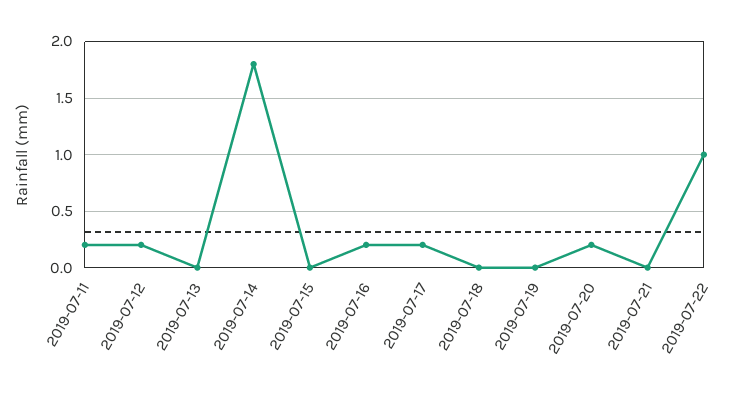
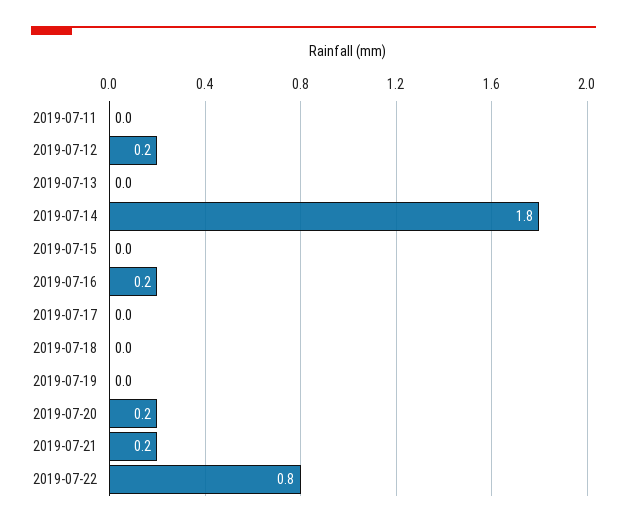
2019-07-11: 0.2 -> 0
2019-07-17: 0.2 -> 0
2019-07-21: 0 -> 0.2
2019-07-22: 1 -> 0.8

